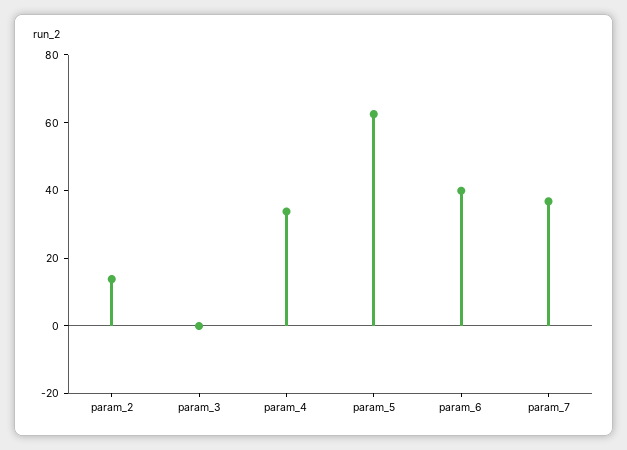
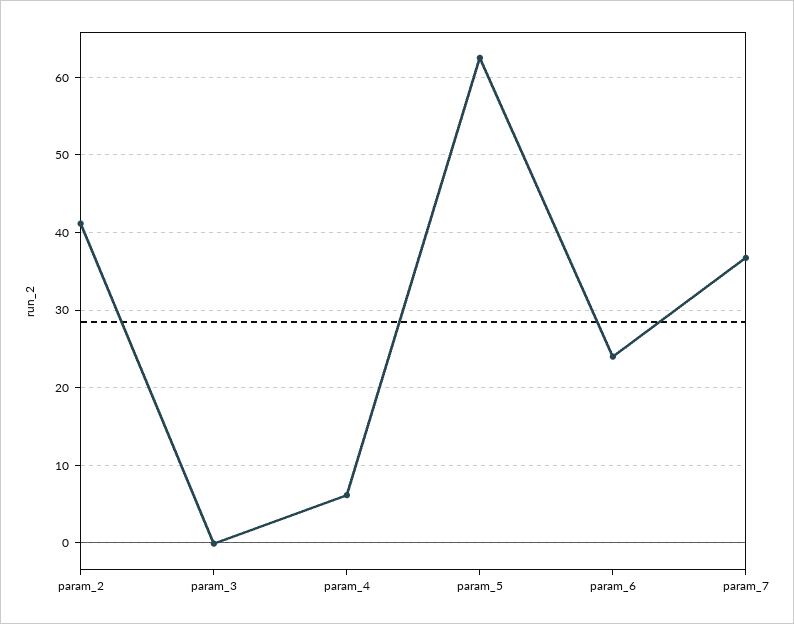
param_2: 15 -> 41
param_4: 35 -> 6
param_6: 40 -> 24

